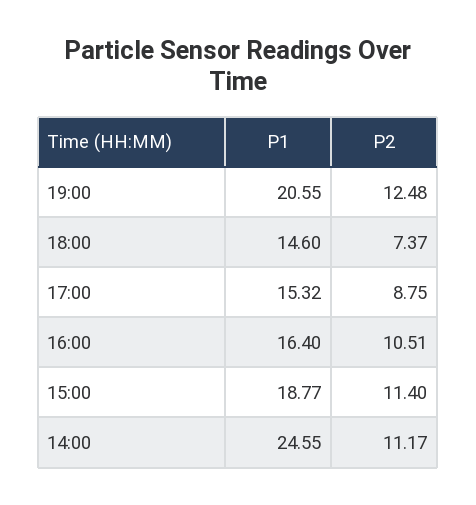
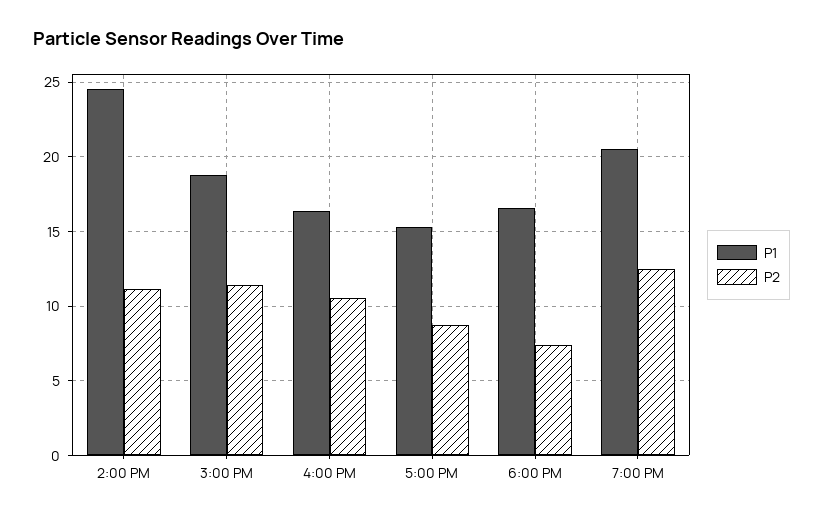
P1, 18:00: 14.6 -> 16.5

